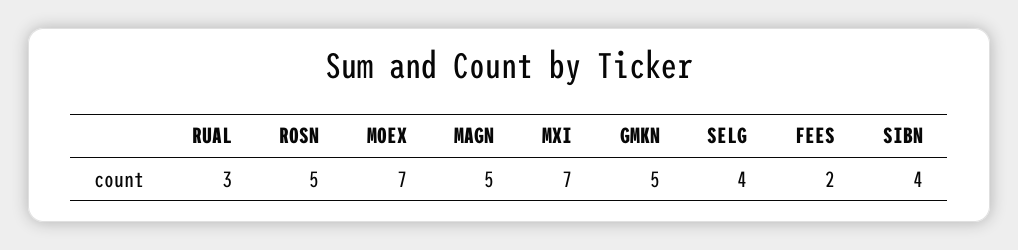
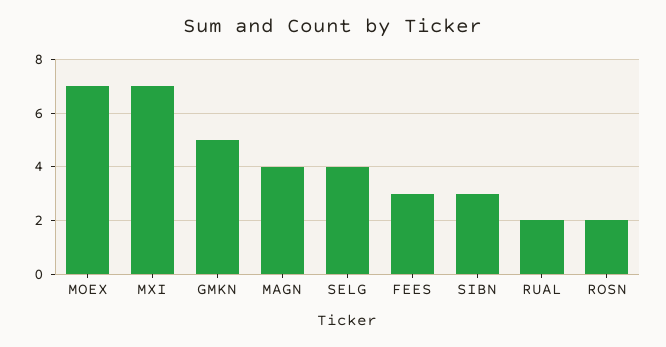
RUAL: 3 -> 2
ROSN: 5 -> 2
MAGN: 5 -> 4
FEES: 2 -> 3
SIBN: 4 -> 3

